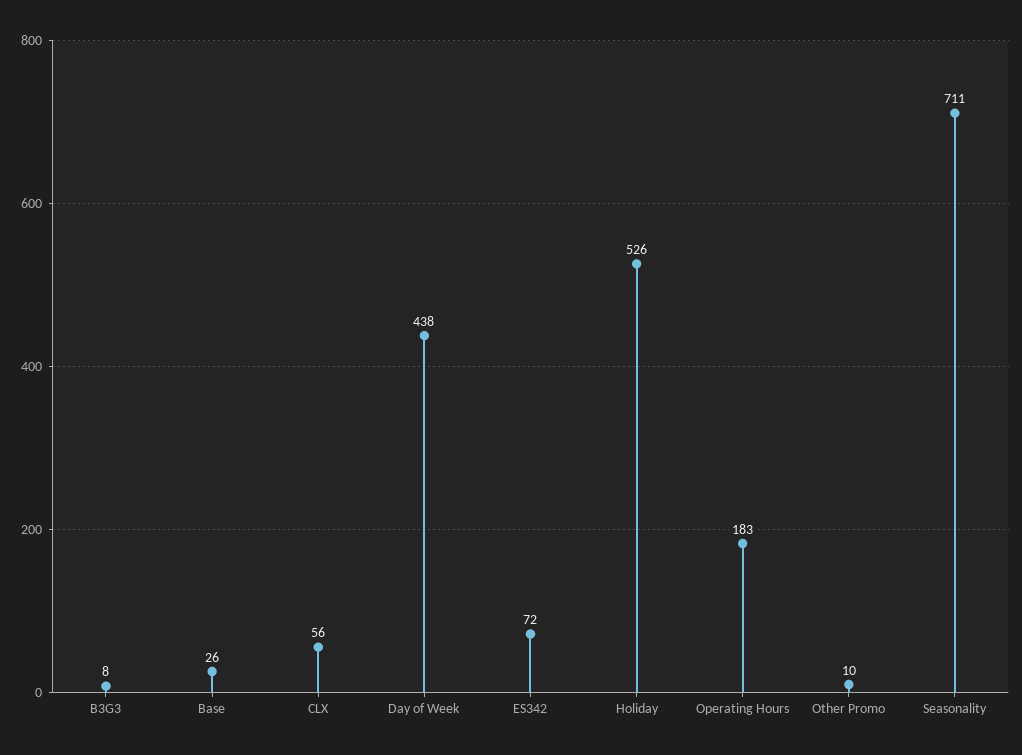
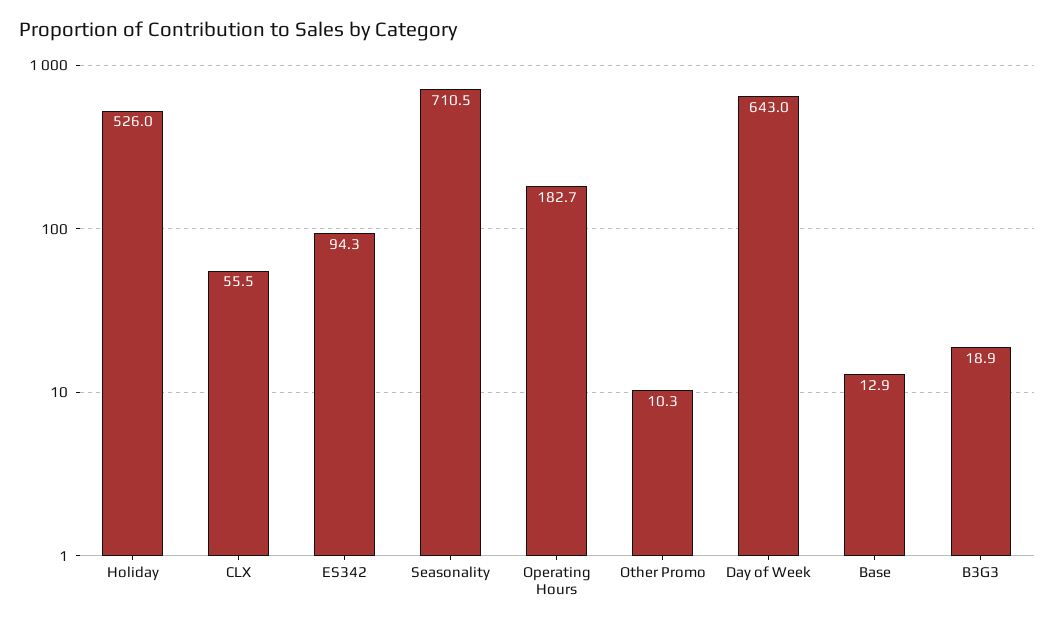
B3G3: 8 -> 18.9
Base: 26 -> 12.9
Day of Week: 438 -> 643
ES342: 72 -> 94.3

